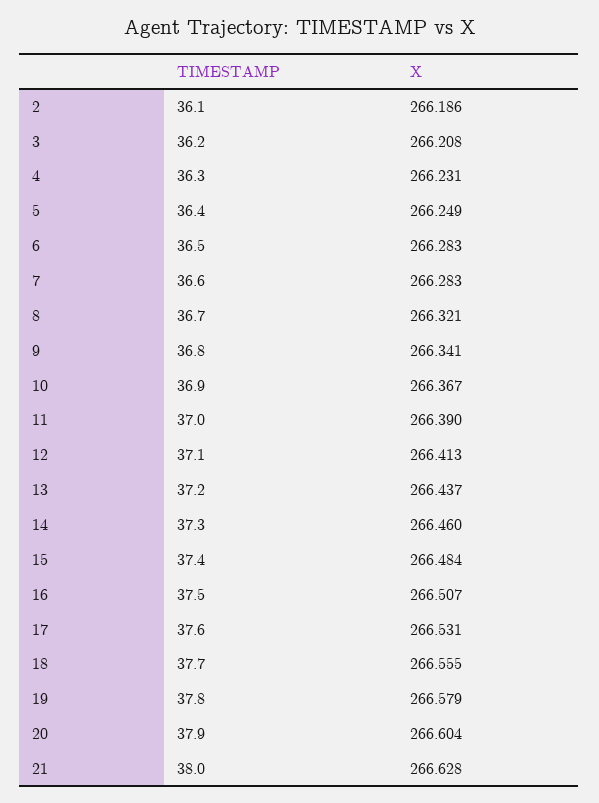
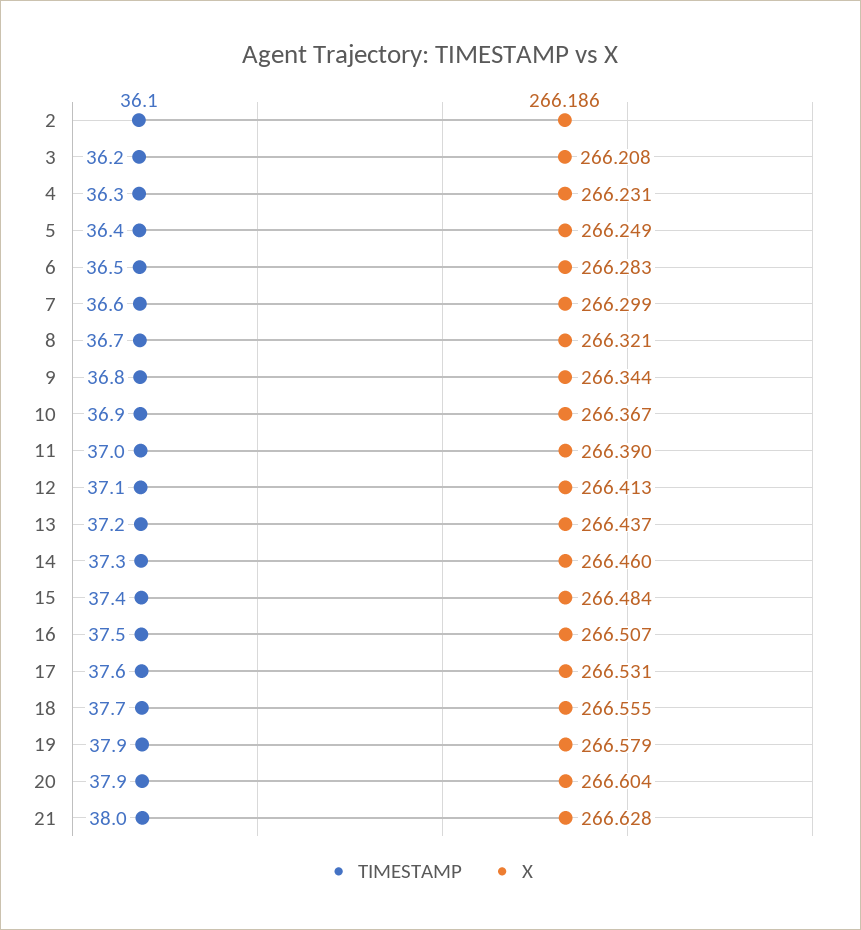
X, 7: 266.283 -> 266.299
X, 9: 266.341 -> 266.344
TIMESTAMP, 19: 37.8 -> 37.9

